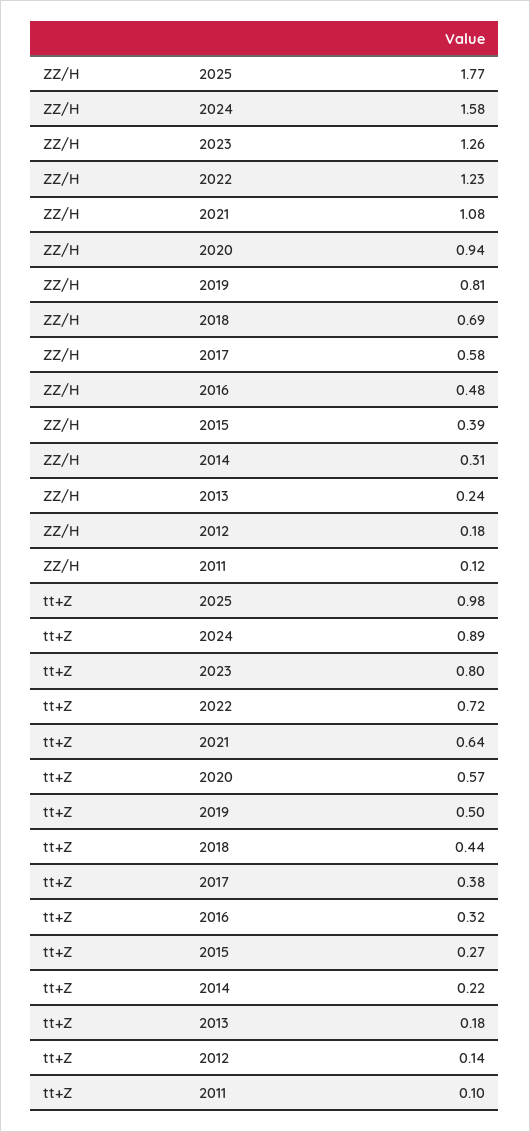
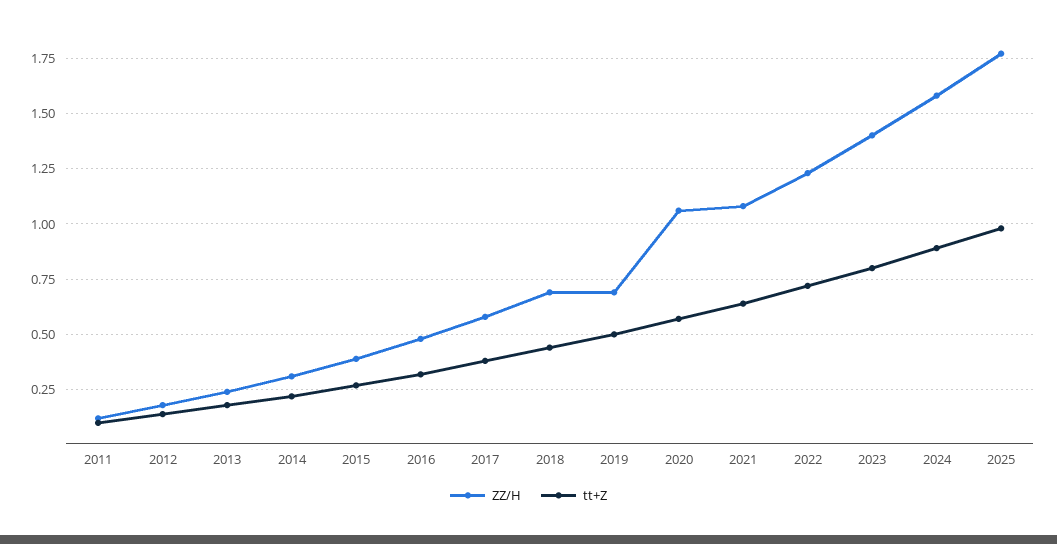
ZZ/H, 2023: 1.26 -> 1.4
ZZ/H, 2020: 0.94 -> 1.05
ZZ/H, 2019: 0.81 -> 0.7

